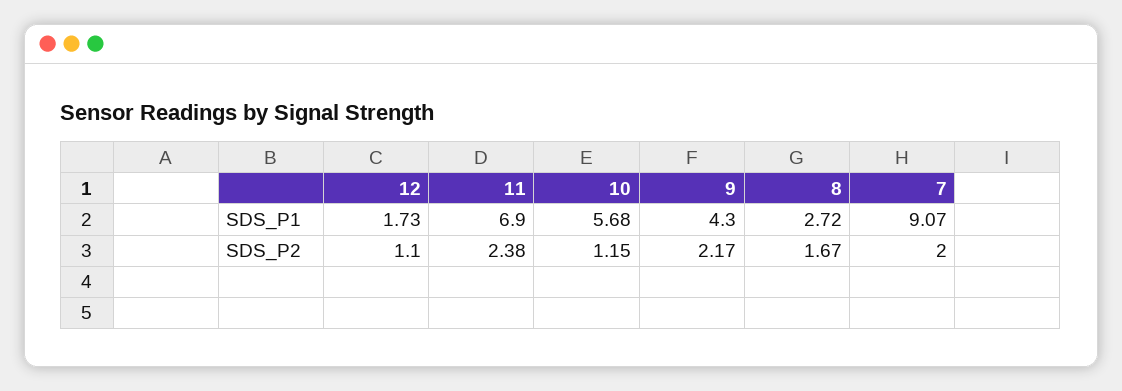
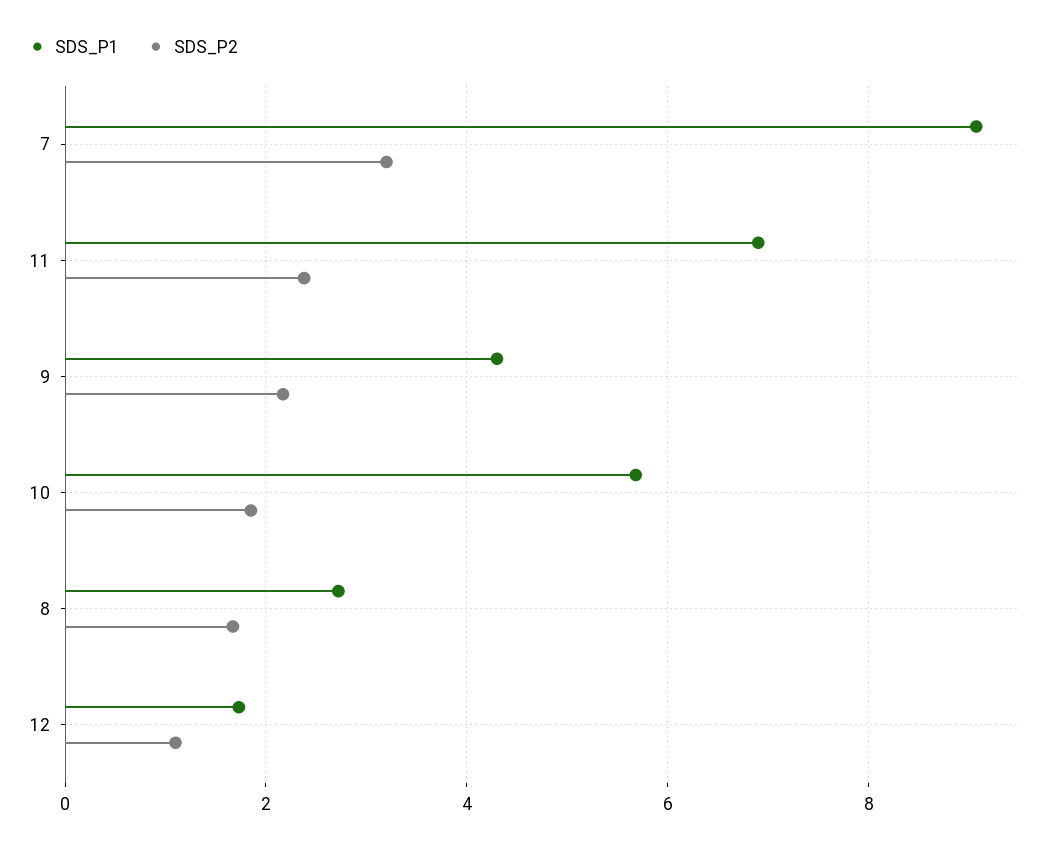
SDS_P2, 10: 1.15 -> 1.8
SDS_P2, 7: 2 -> 3.2

